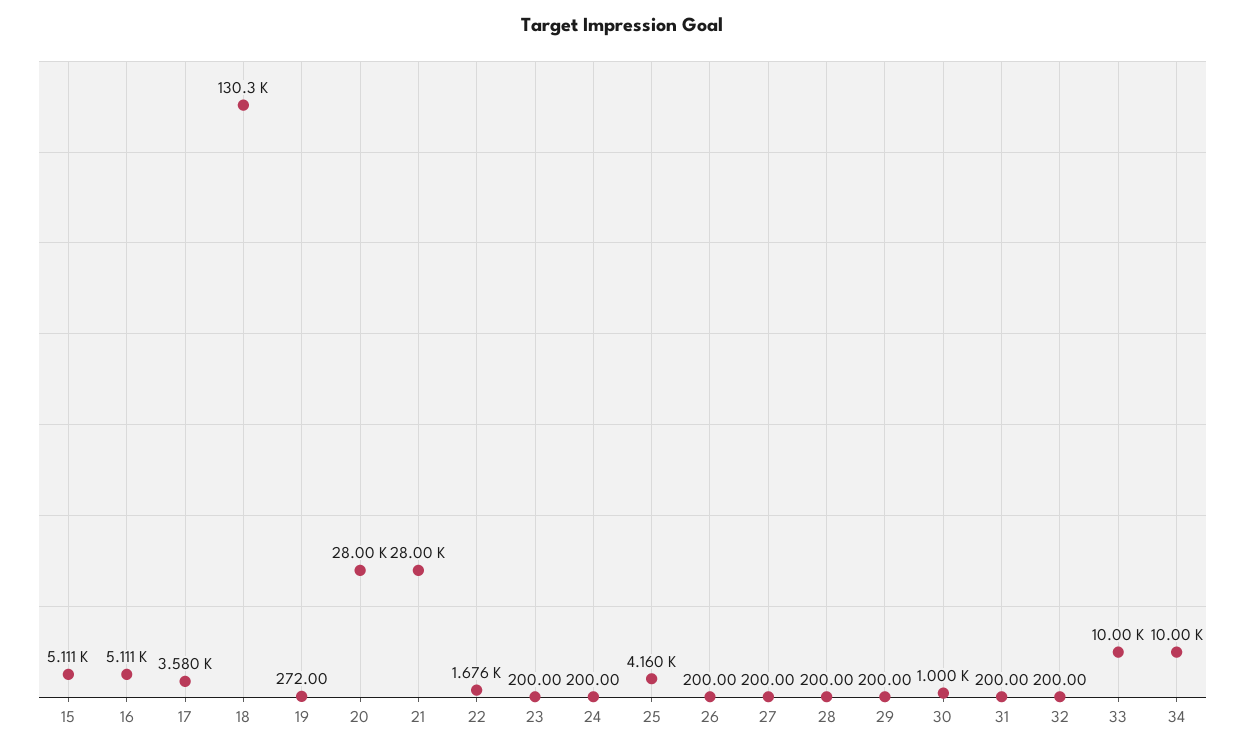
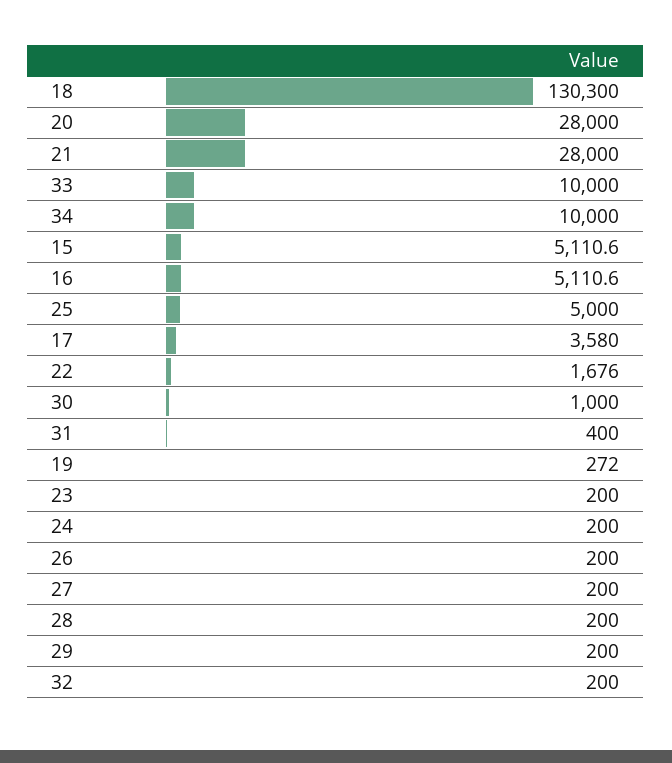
25: 4160 -> 5000
31: 200 -> 400

